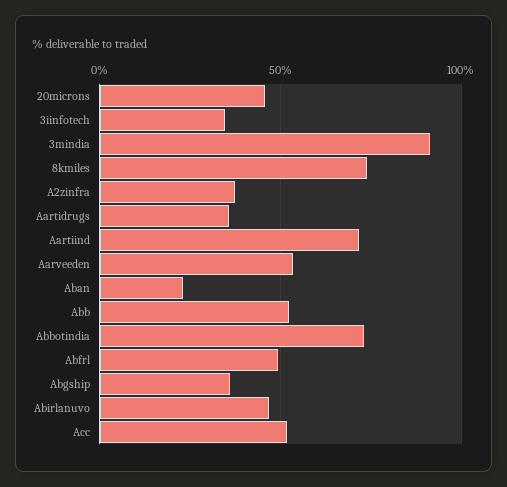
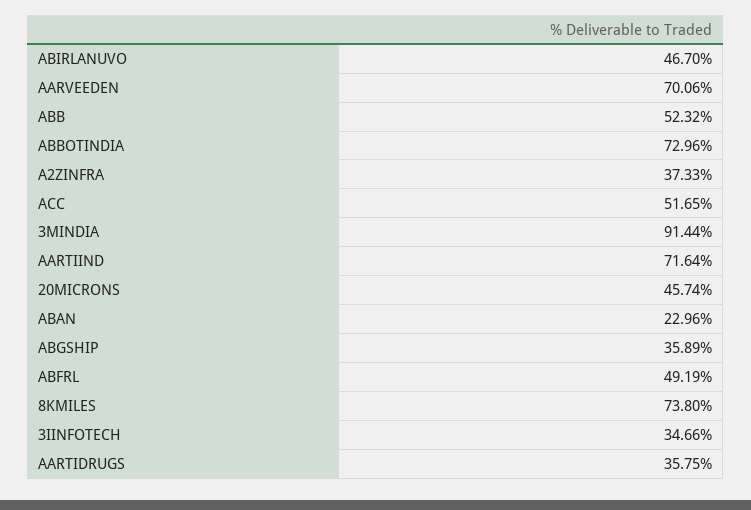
Aarveeden: 55 -> 70.06

